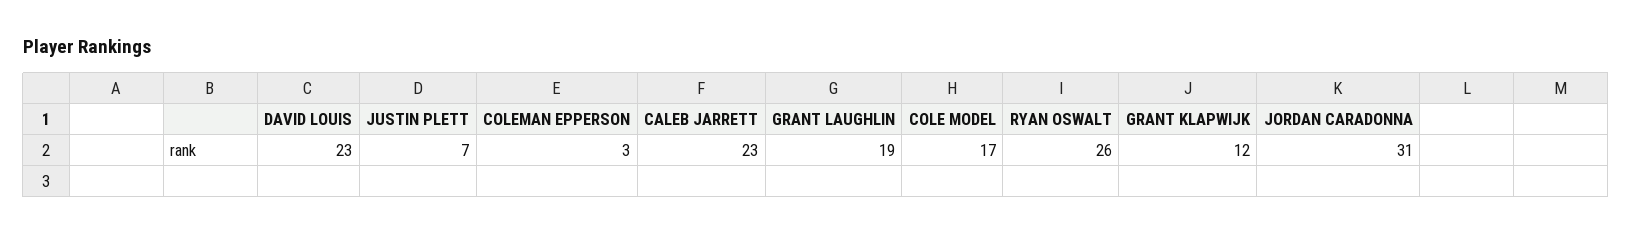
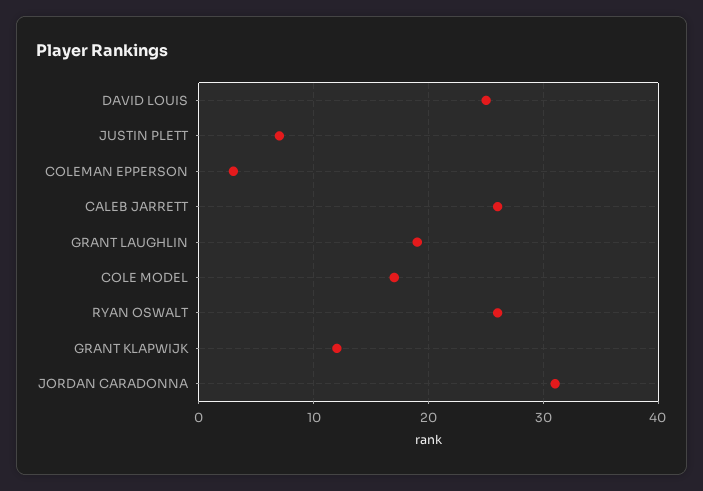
DAVID LOUIS: 23 -> 25
CALEB JARRETT: 23 -> 26

